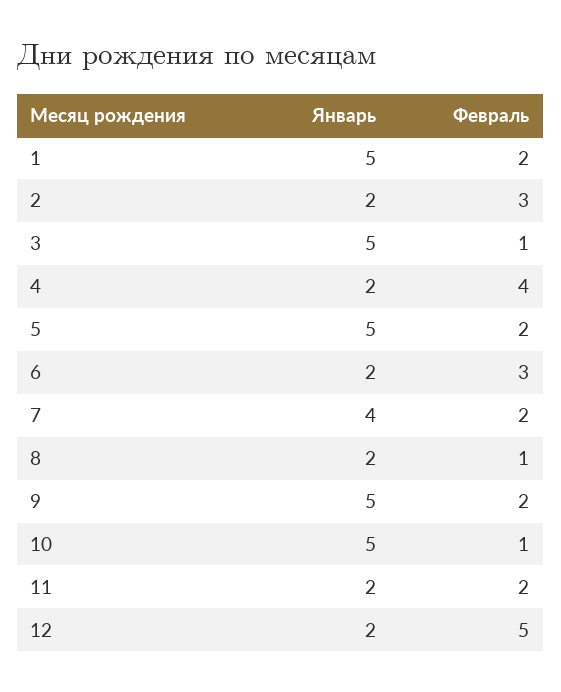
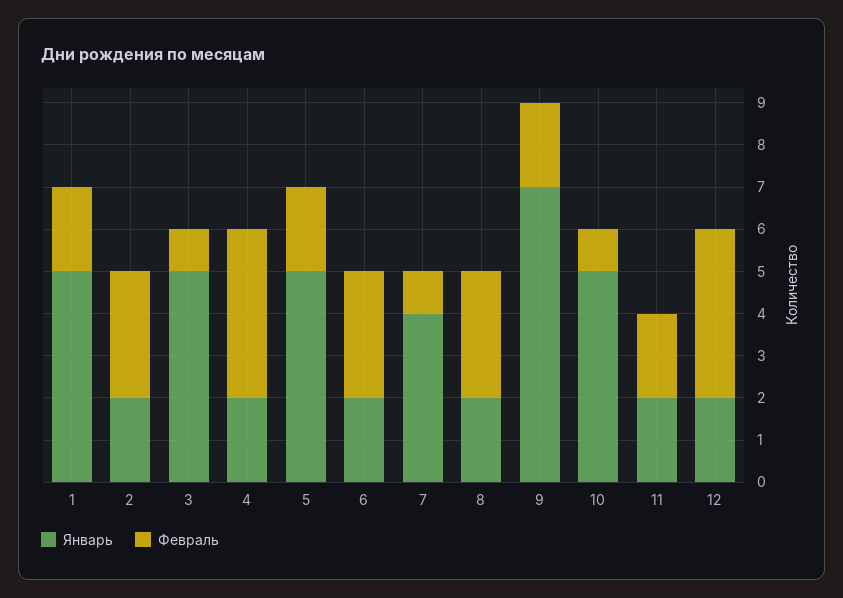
Февраль, 7: 2 -> 1
Февраль, 8: 1 -> 3
Январь, 9: 5 -> 7
Февраль, 12: 5 -> 4

